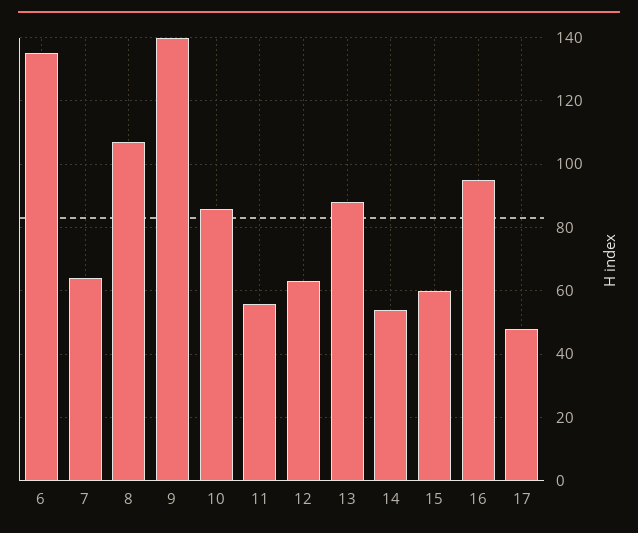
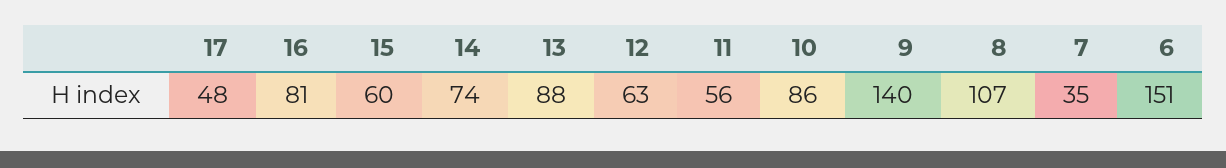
6: 135 -> 151
7: 65 -> 35
14: 55 -> 74
16: 95 -> 81

